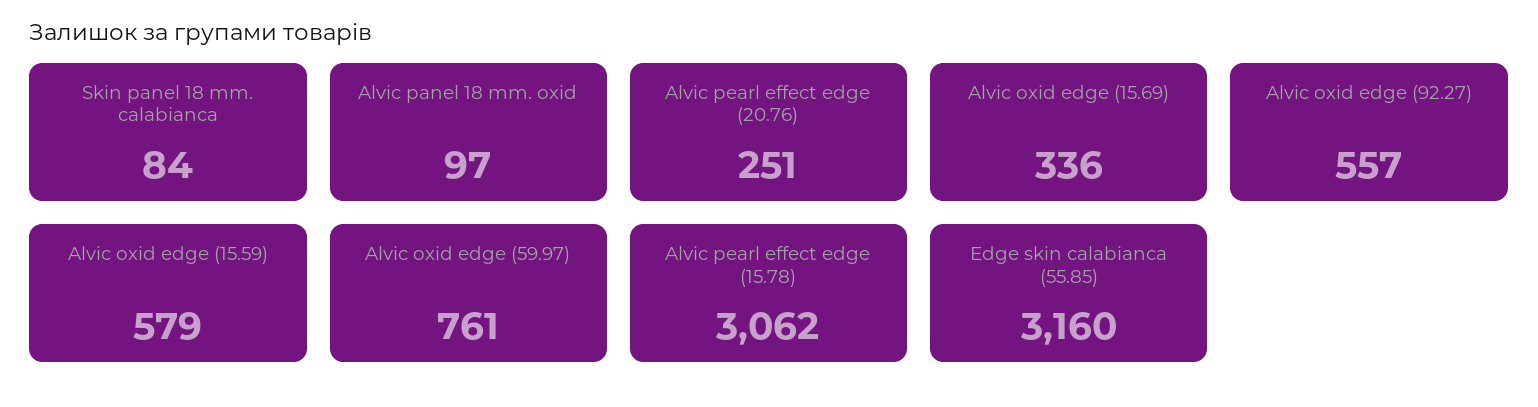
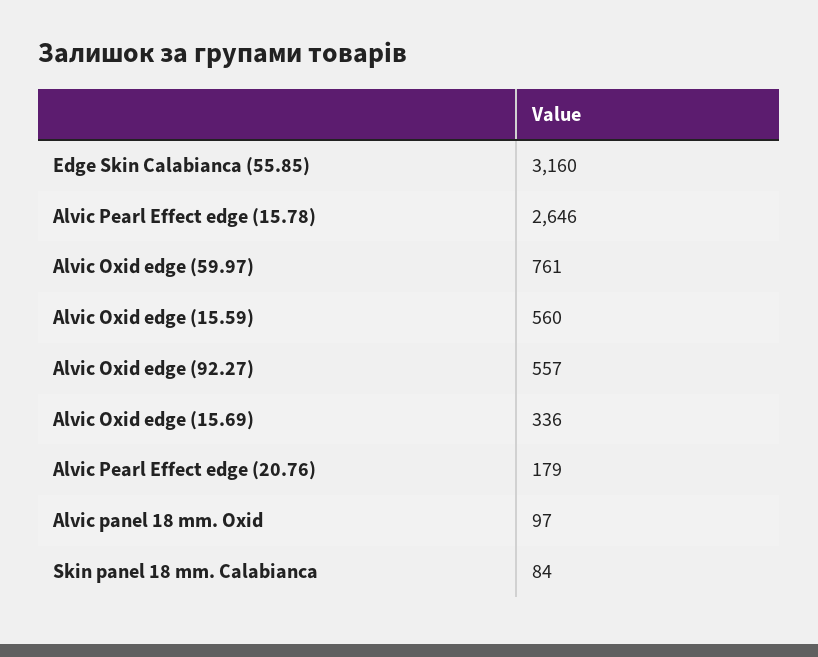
Alvic pearl effect edge (20.76): 251 -> 179
Alvic oxid edge (15.59): 579 -> 560
Alvic pearl effect edge (15.78): 3062 -> 2646

